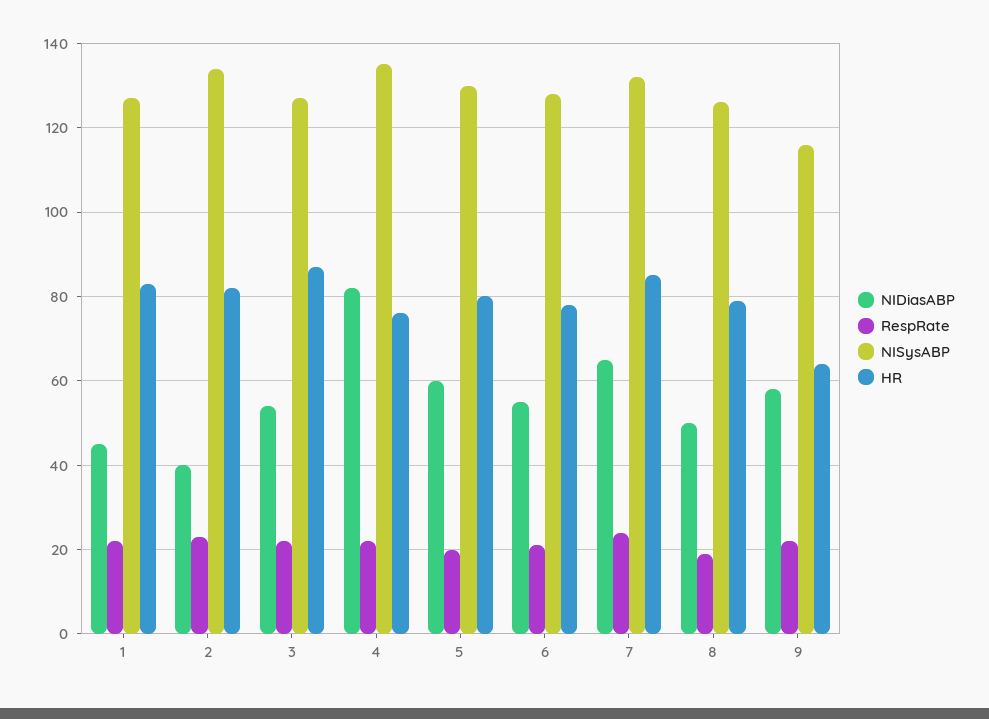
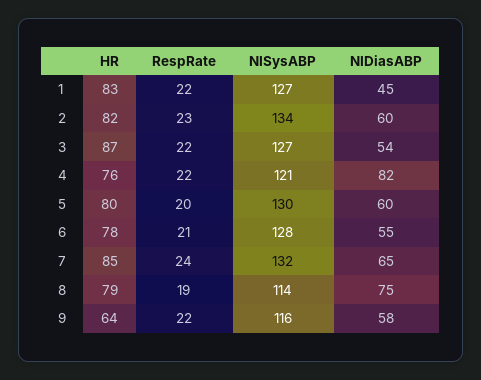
NIDiasABP, 2: 40 -> 60
NISysABP, 4: 135 -> 121
NIDiasABP, 8: 50 -> 75
NISysABP, 8: 125 -> 114

